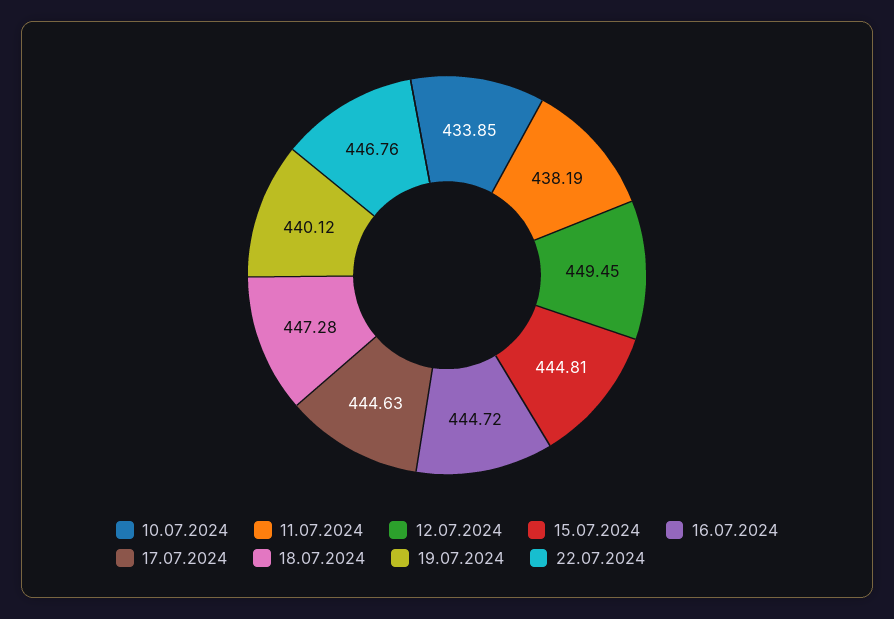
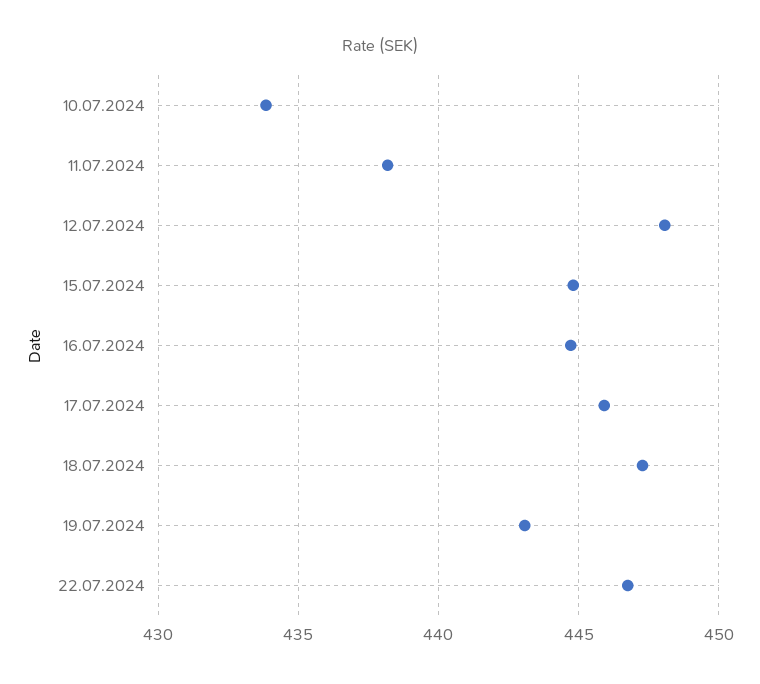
12.07.2024: 449.45 -> 448
17.07.2024: 444.63 -> 446
19.07.2024: 440.12 -> 443

